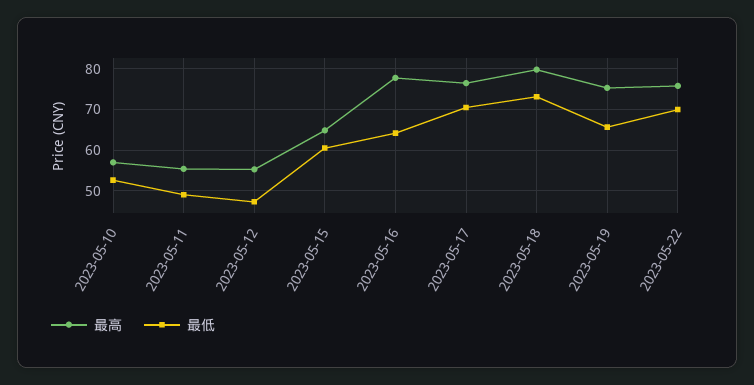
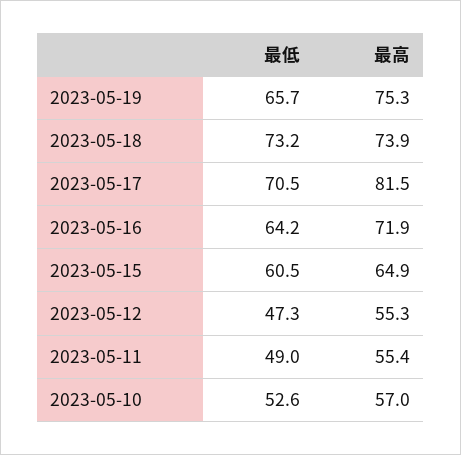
最高, 2023-05-16: 78 -> 71.9
最高, 2023-05-17: 76 -> 81.5
最高, 2023-05-18: 80 -> 73.9
最高, 2023-05-22: 76 -> none
最低, 2023-05-22: 70 -> none

